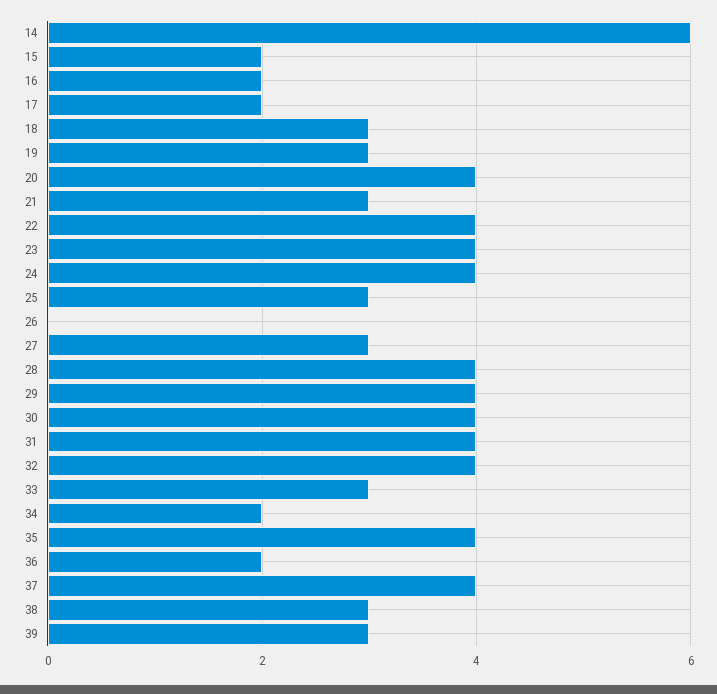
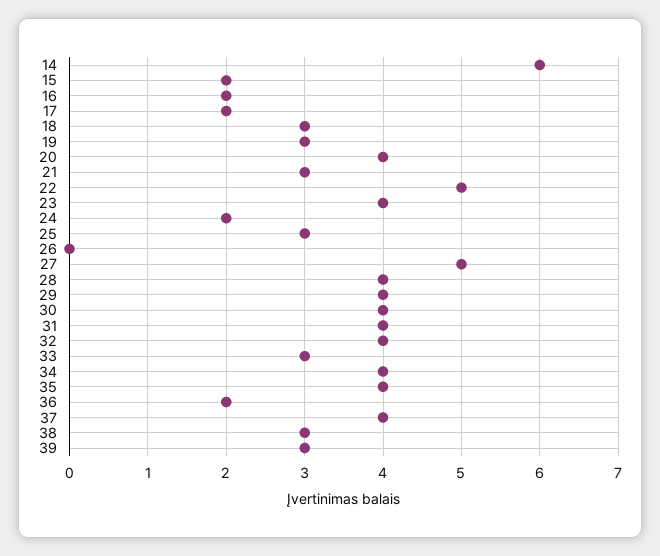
22: 4 -> 5
24: 4 -> 2
27: 3 -> 5
34: 2 -> 4

